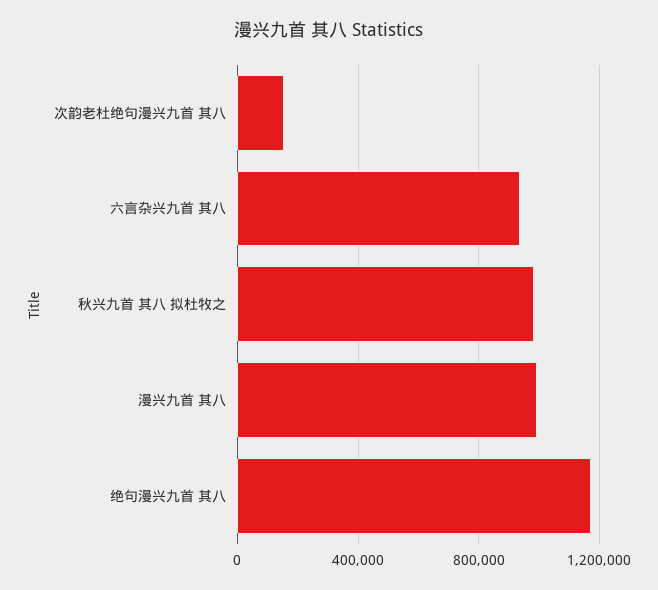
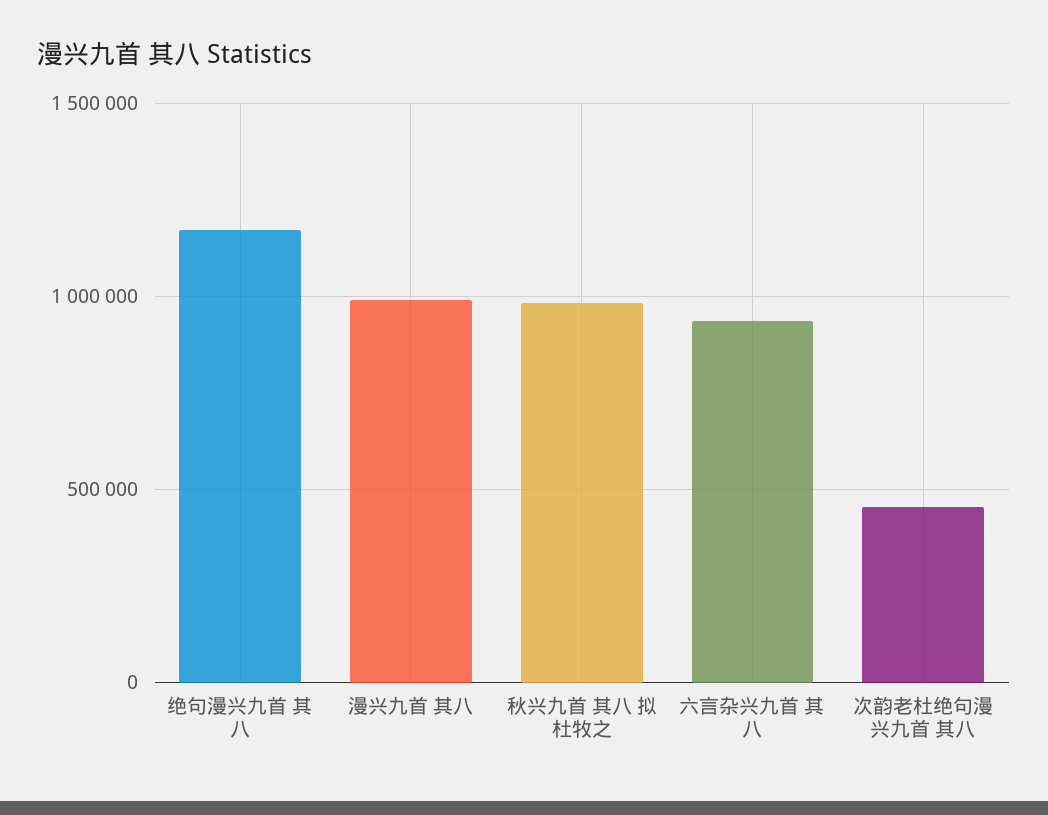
次韵老杜绝句漫兴九首 其八: 150000 -> 450000

